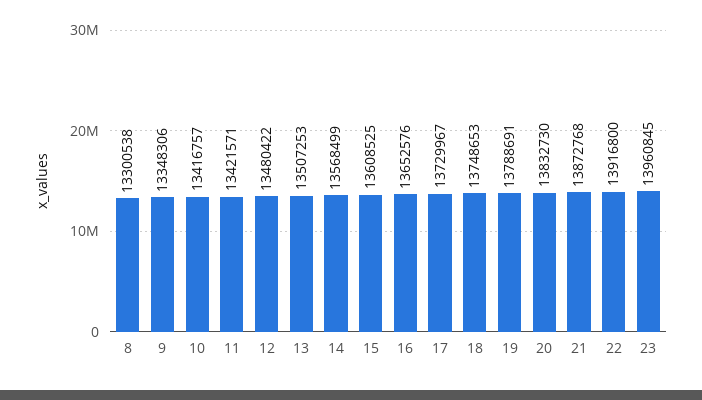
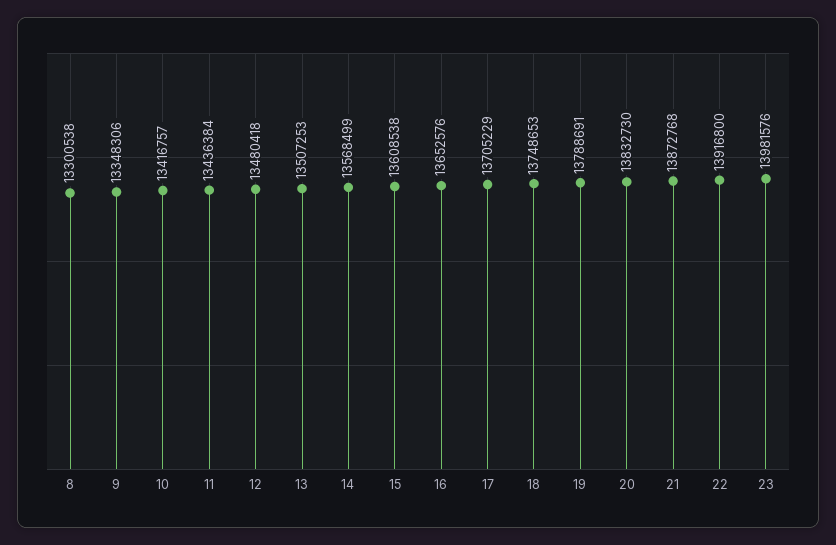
11: 13421571 -> 13436384
12: 13480422 -> 13480418
15: 13608525 -> 13608538
17: 13729967 -> 13705229
23: 13960845 -> 13981576

